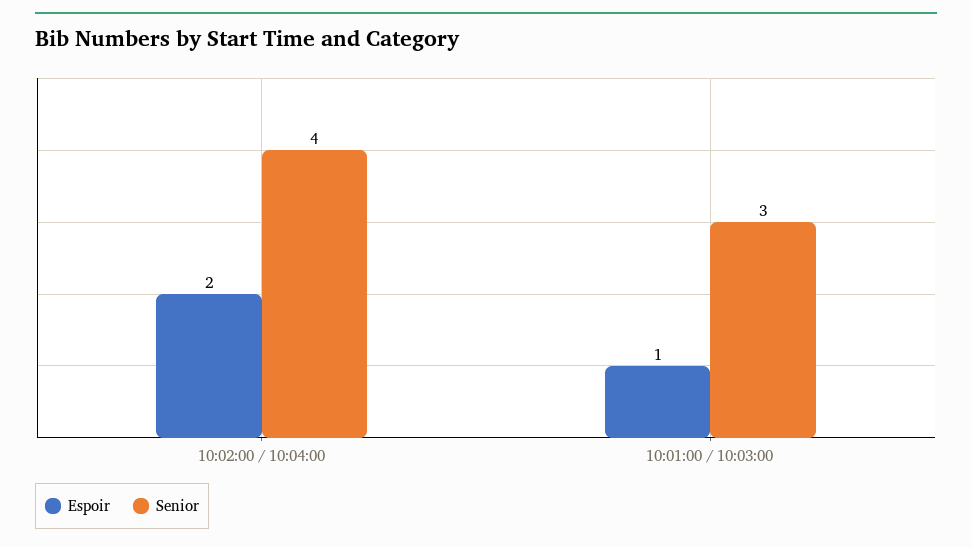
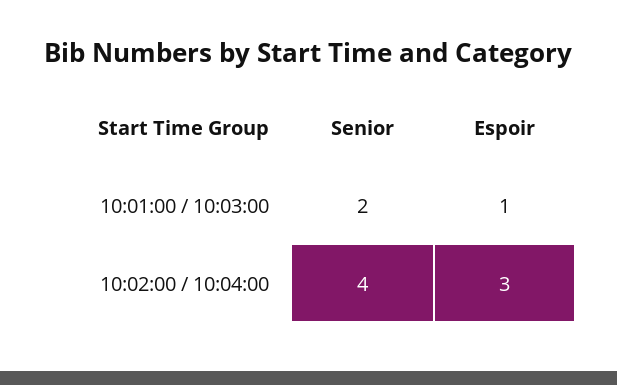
Espoir, 10:02:00 / 10:04:00: 2 -> 3
Senior, 10:01:00 / 10:03:00: 3 -> 2

